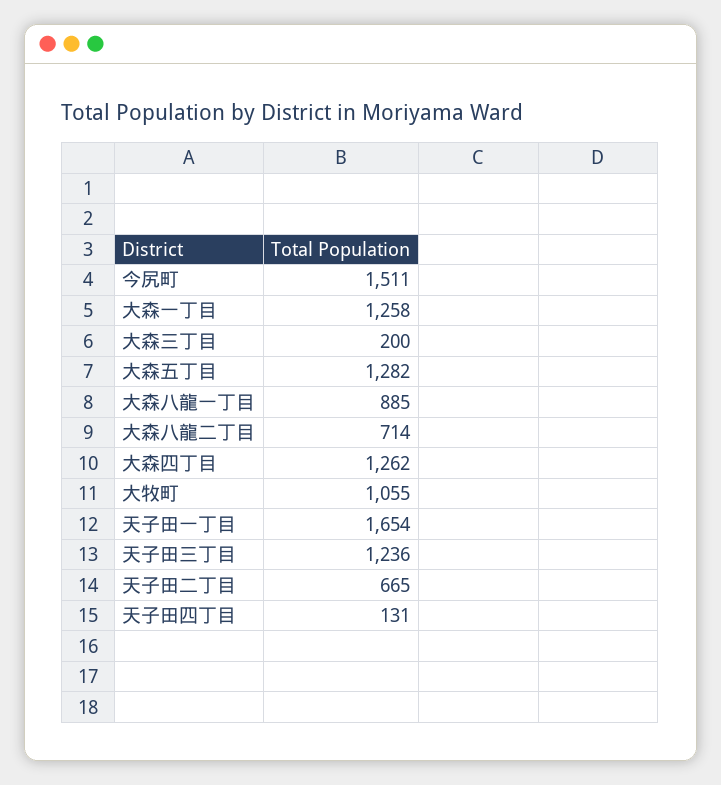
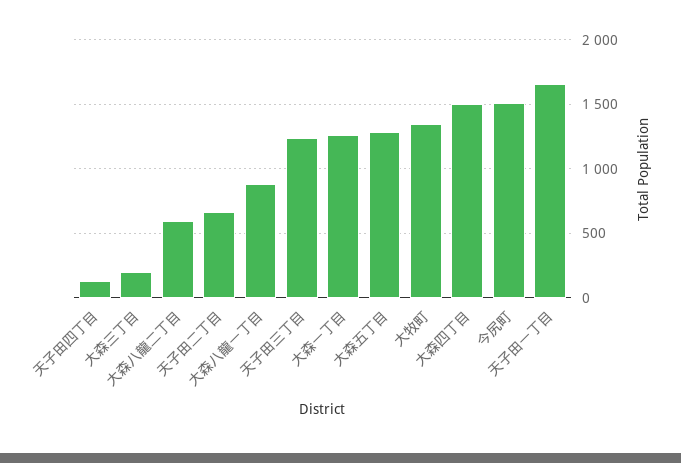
大森八龍二丁目: 714 -> 600
大森四丁目: 1262 -> 1500
大牧町: 1055 -> 1350

